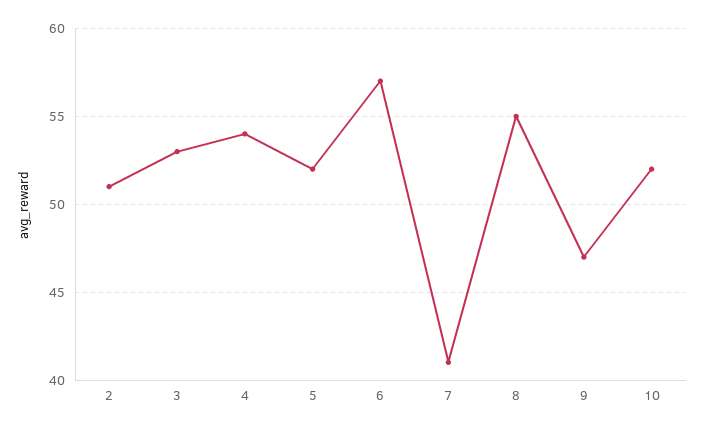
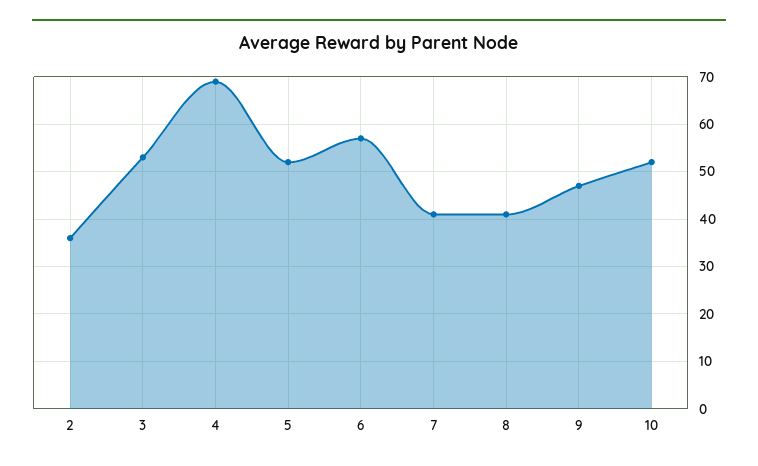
2: 51 -> 35
4: 54 -> 70
8: 55 -> 40

